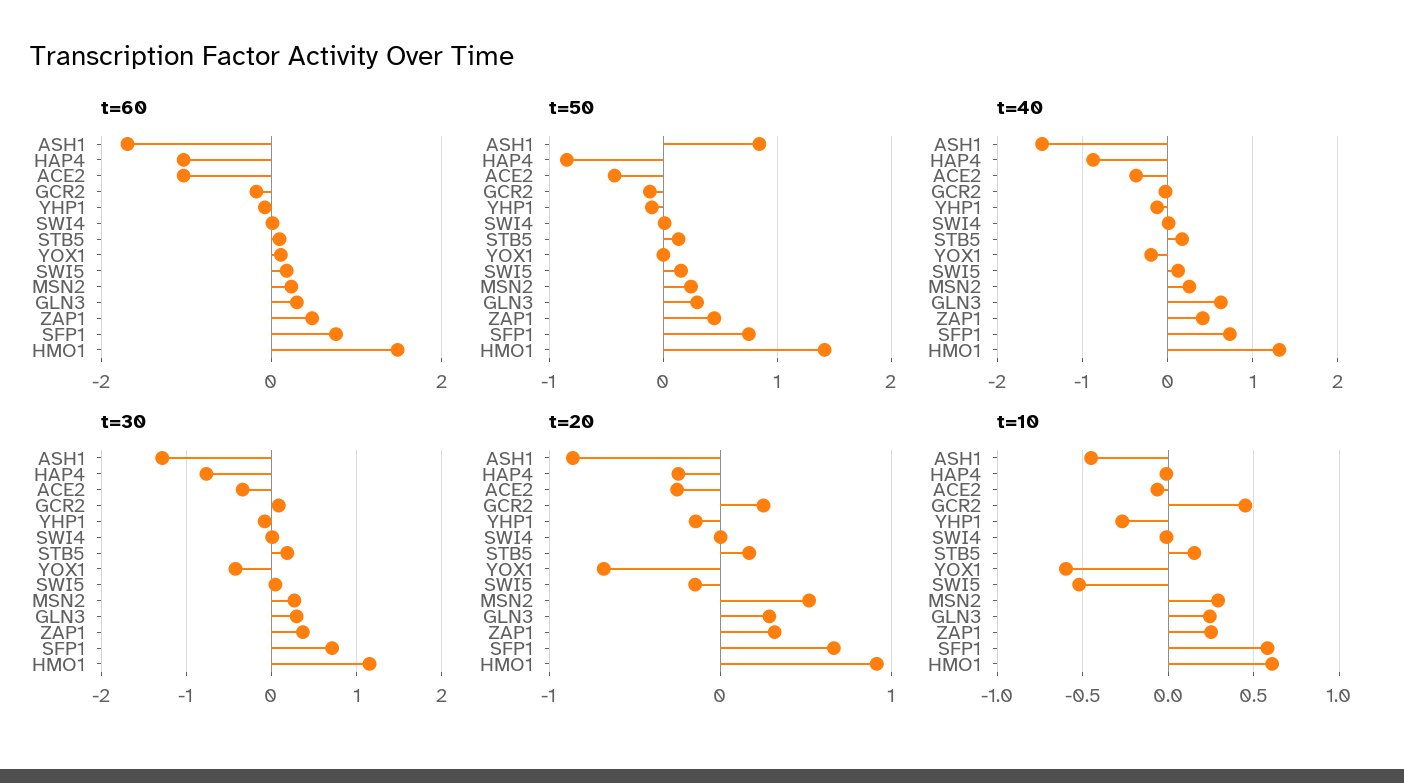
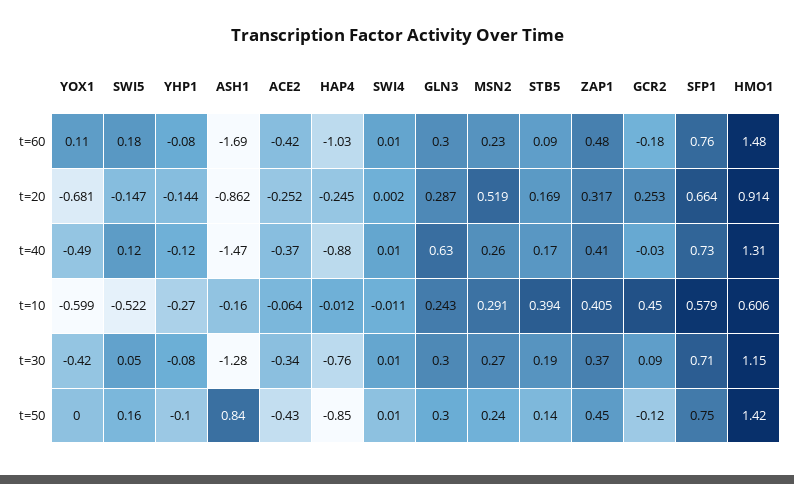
t=60, ACE2: -1 -> -0.42
t=40, YOX1: -0.2 -> -0.49
t=10, ASH1: -0.45 -> -0.16
t=10, STB5: 0.15 -> 0.394
t=10, ZAP1: 0.25 -> 0.405

